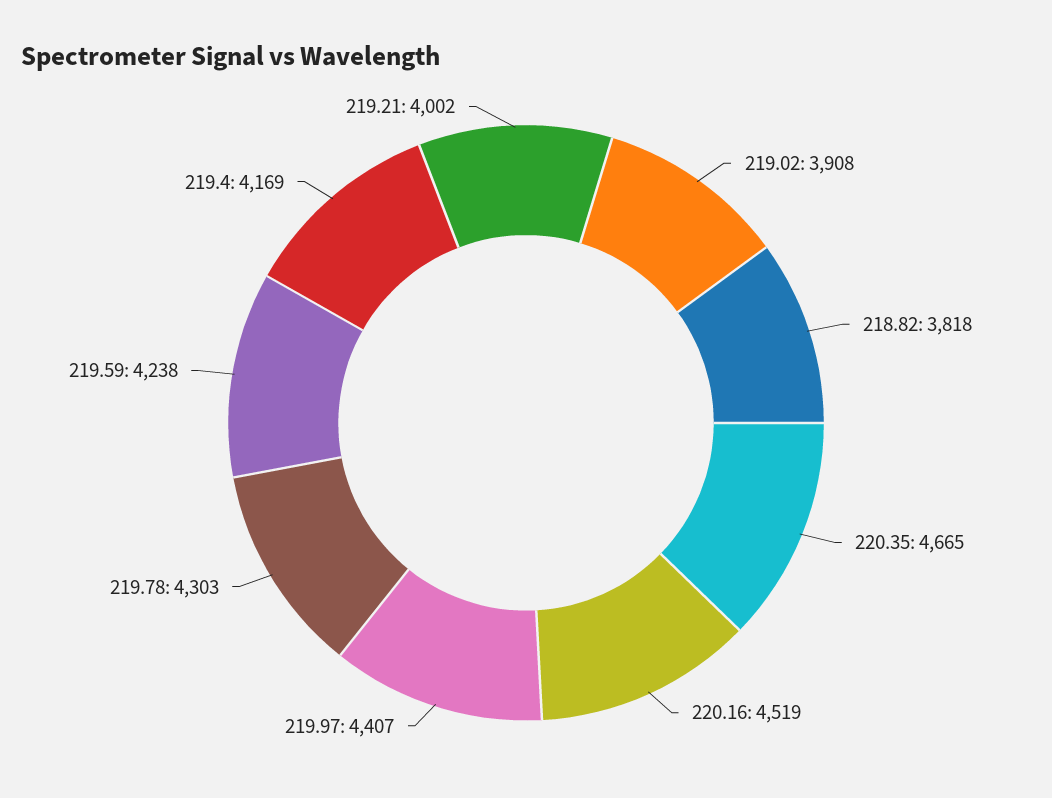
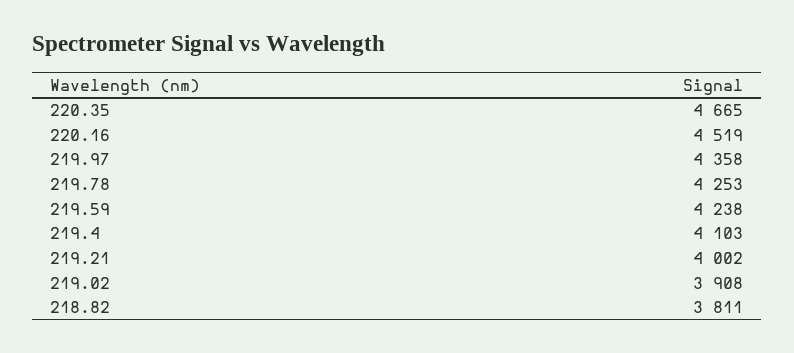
218.82: 3818 -> 3811
219.97: 4407 -> 4358
219.78: 4303 -> 4253
219.4: 4169 -> 4103

